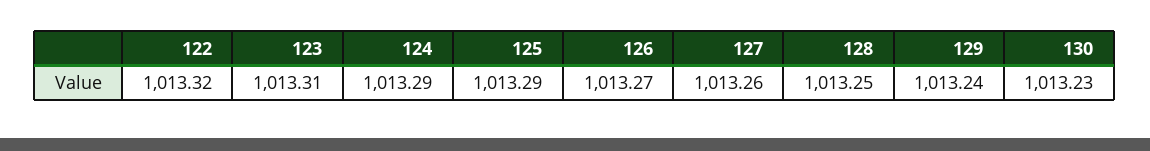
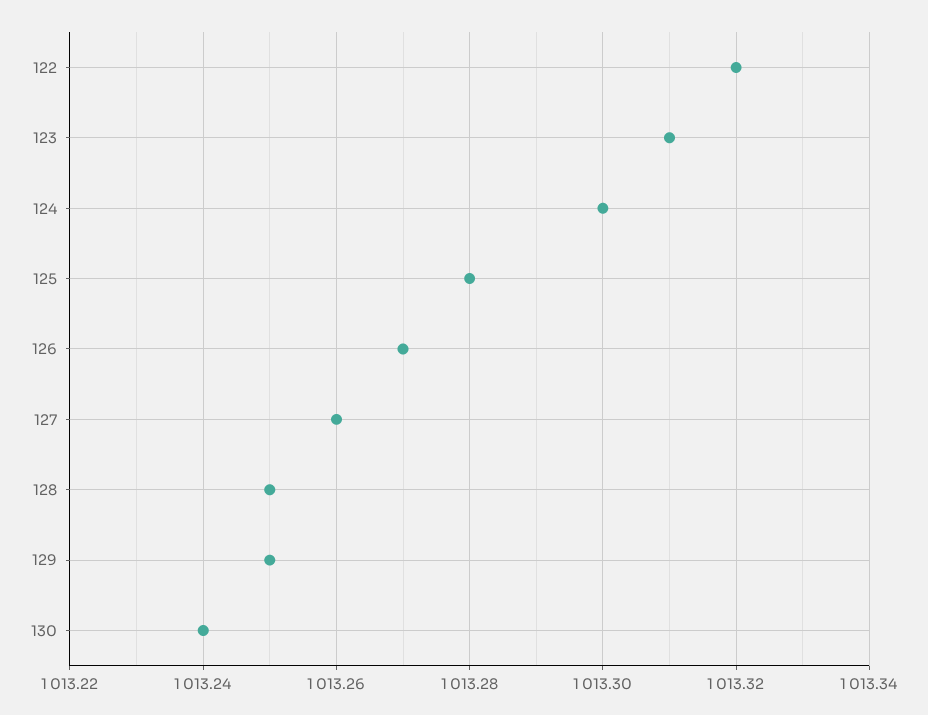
124: 1013.29 -> 1013.3
125: 1013.29 -> 1013.28
129: 1013.24 -> 1013.25
130: 1013.23 -> 1013.24

